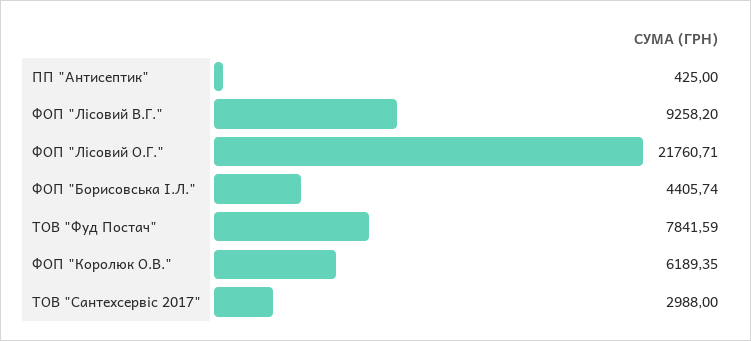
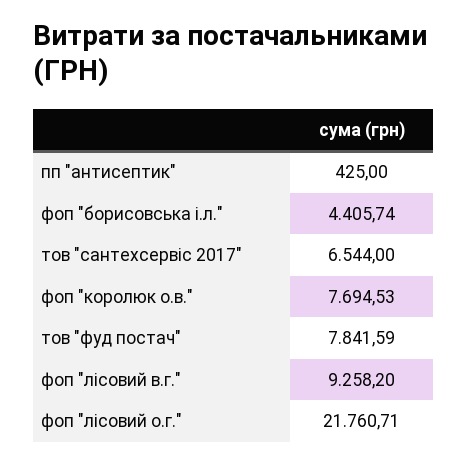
ФОП "Королюк О.В.": 6189.35 -> 7694.53
ТОВ "Сантехсервіс 2017": 2988 -> 6544

